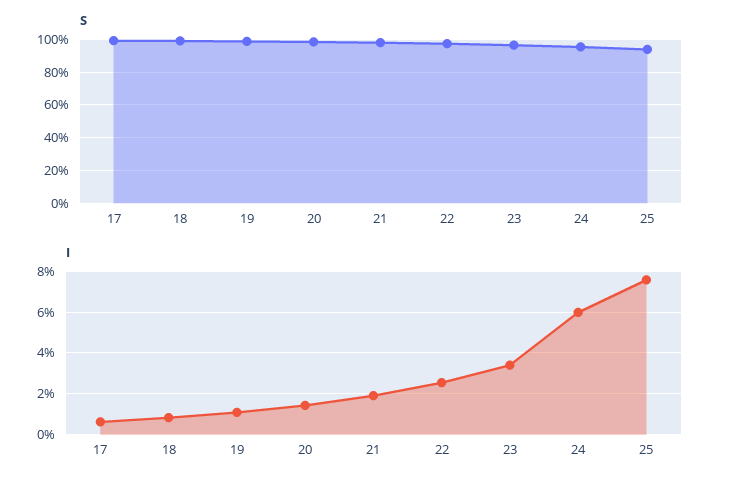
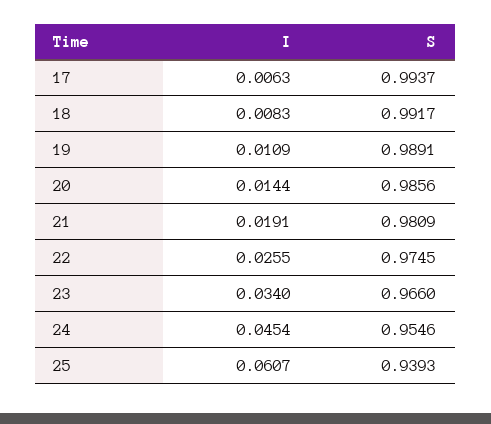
I, 24: 0.06 -> 0.0454
I, 25: 0.075 -> 0.0607

